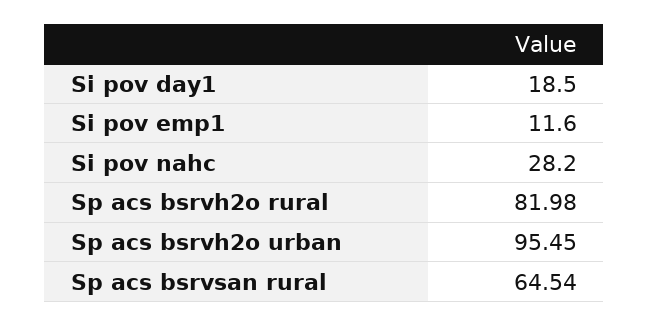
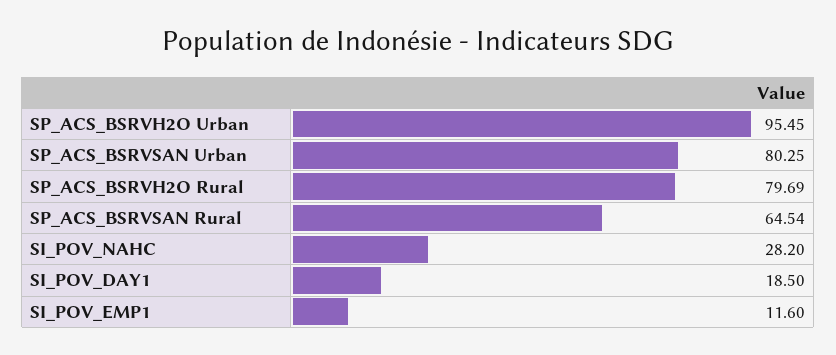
Sp acs bsrvh2o rural: 81.98 -> 79.69
SP_ACS_BSRVSAN Urban: none -> 80.25

